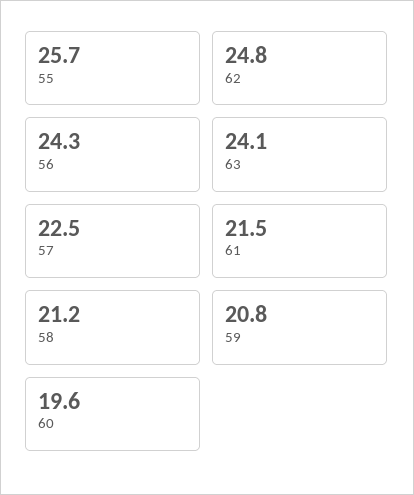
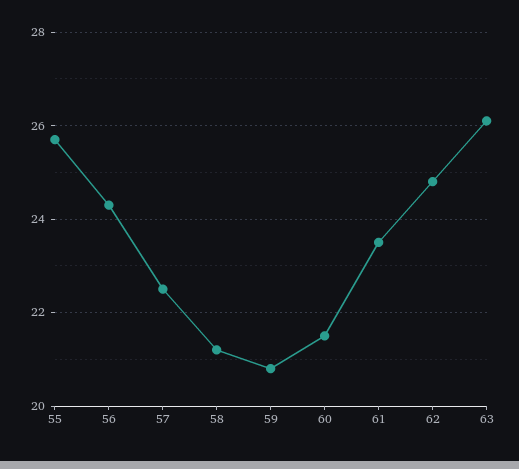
63: 24.1 -> 26
61: 21.5 -> 23.5
60: 19.6 -> 21.5

